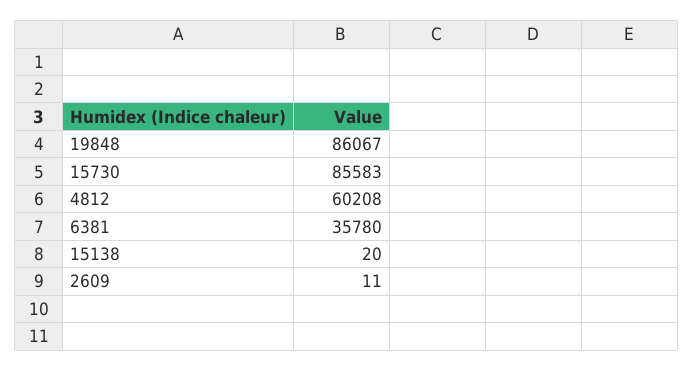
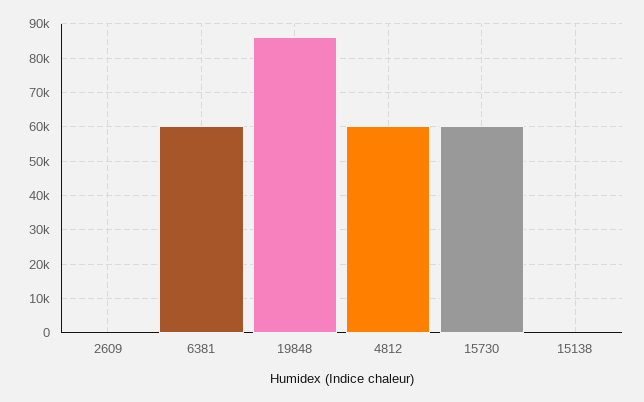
15730: 85583 -> 60000
6381: 35780 -> 60000

